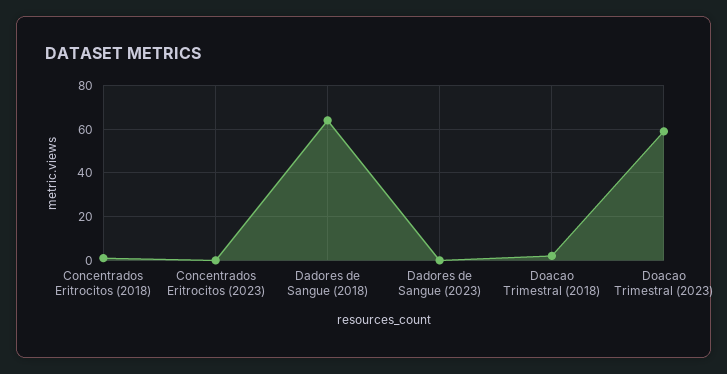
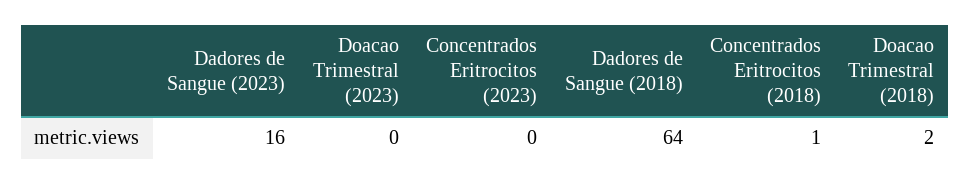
Dadores de Sangue (2023): 0 -> 16
Doacao Trimestral (2023): 60 -> 0

